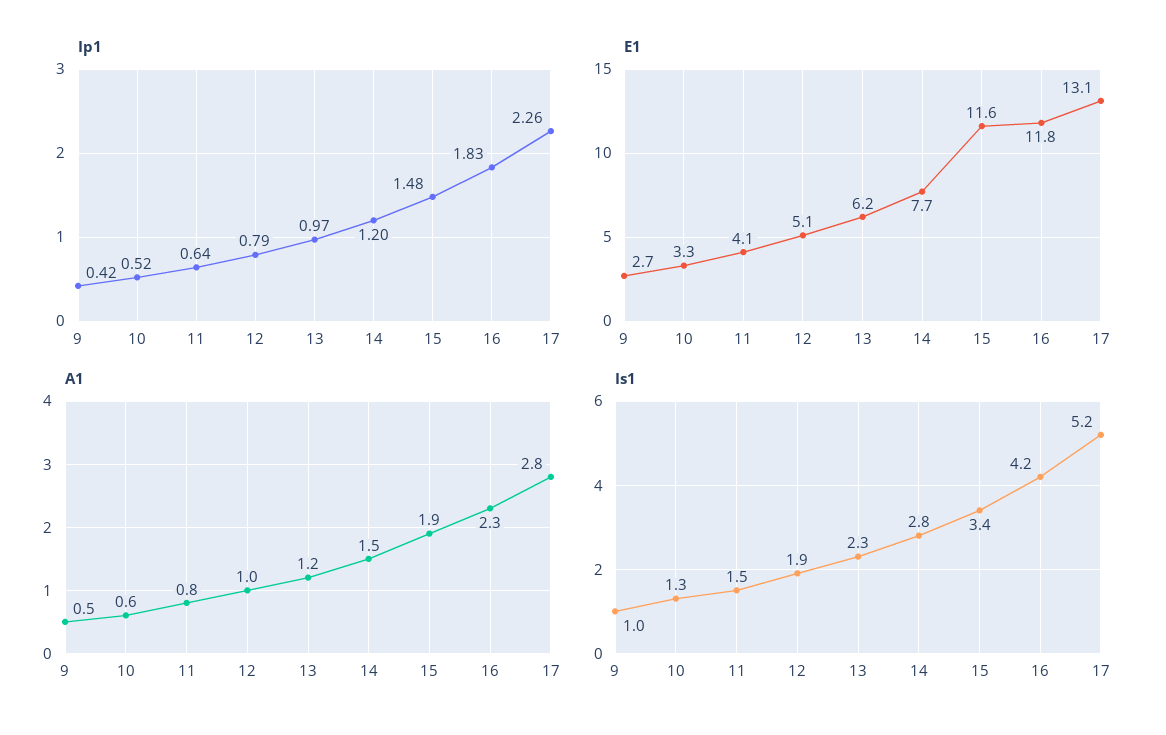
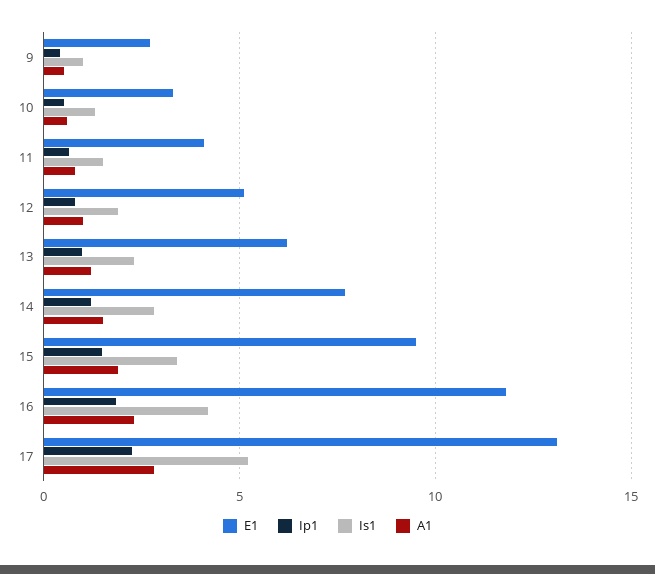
E1, 15: 11.6 -> 9.5

